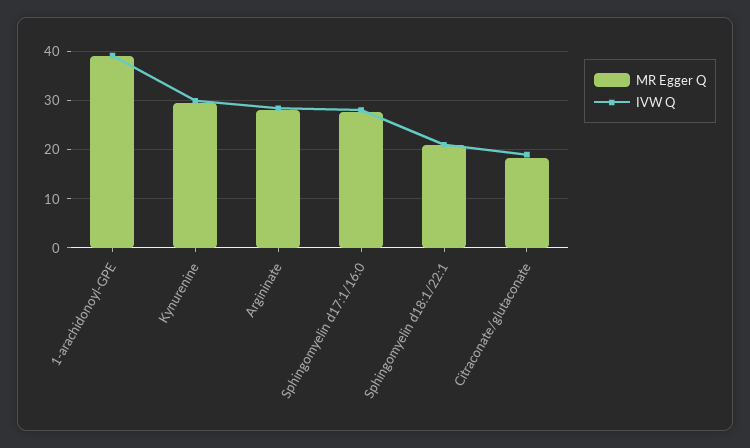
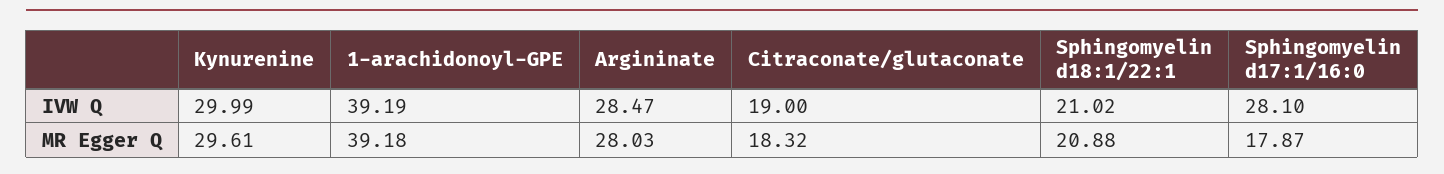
MR Egger Q, Sphingomyelin d17:1/16:0: 28 -> 17.87

